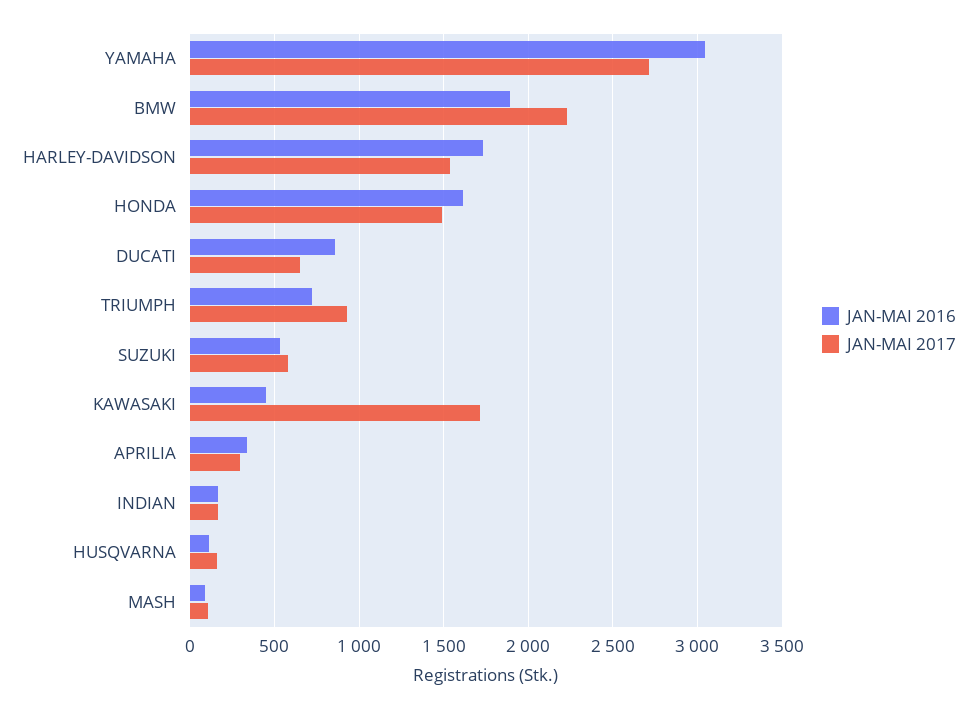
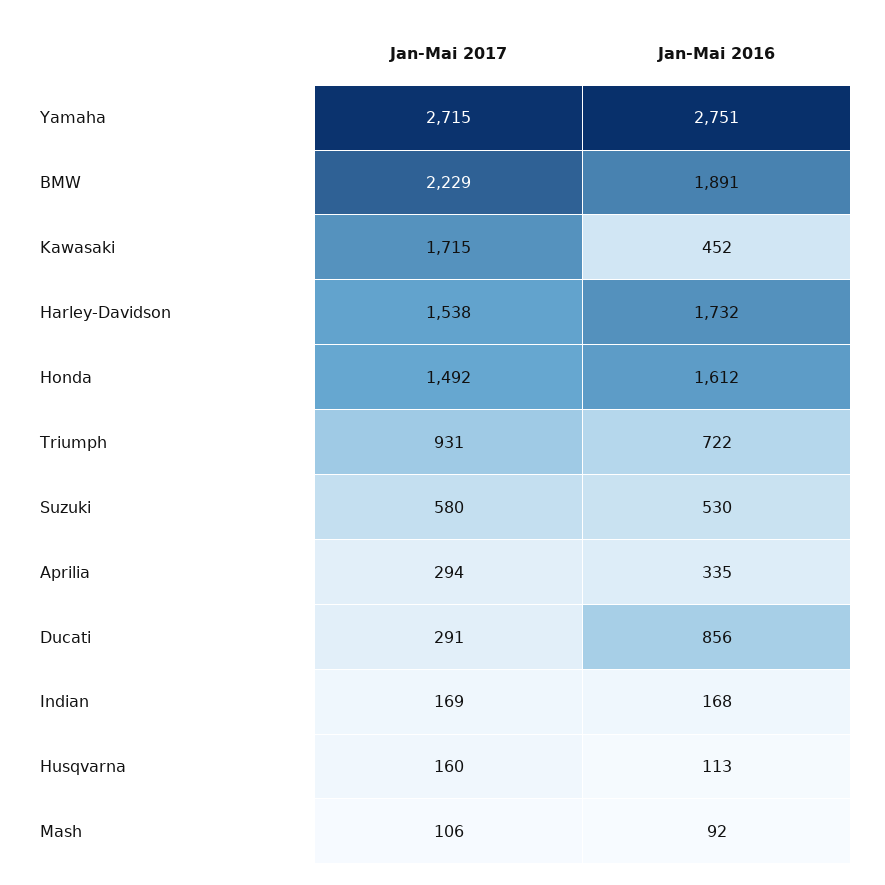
JAN-MAI 2016, YAMAHA: 3050 -> 2751
JAN-MAI 2017, DUCATI: 650 -> 291

